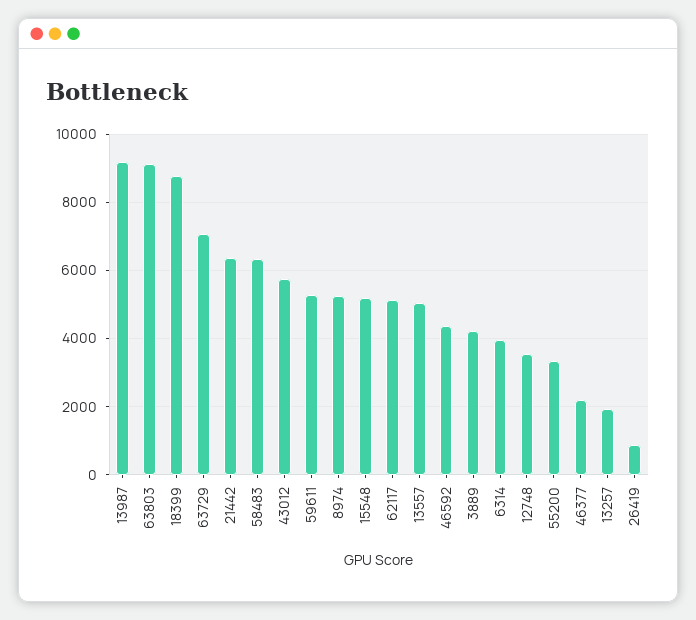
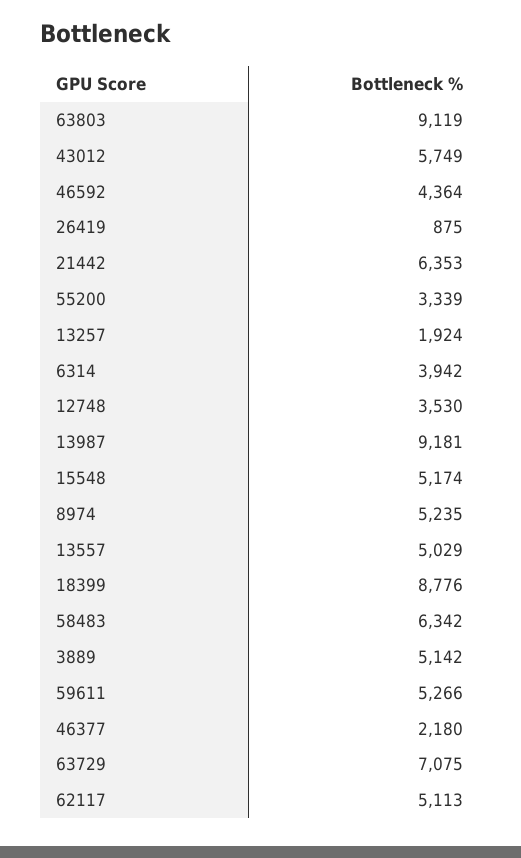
3889: 4200 -> 5142

